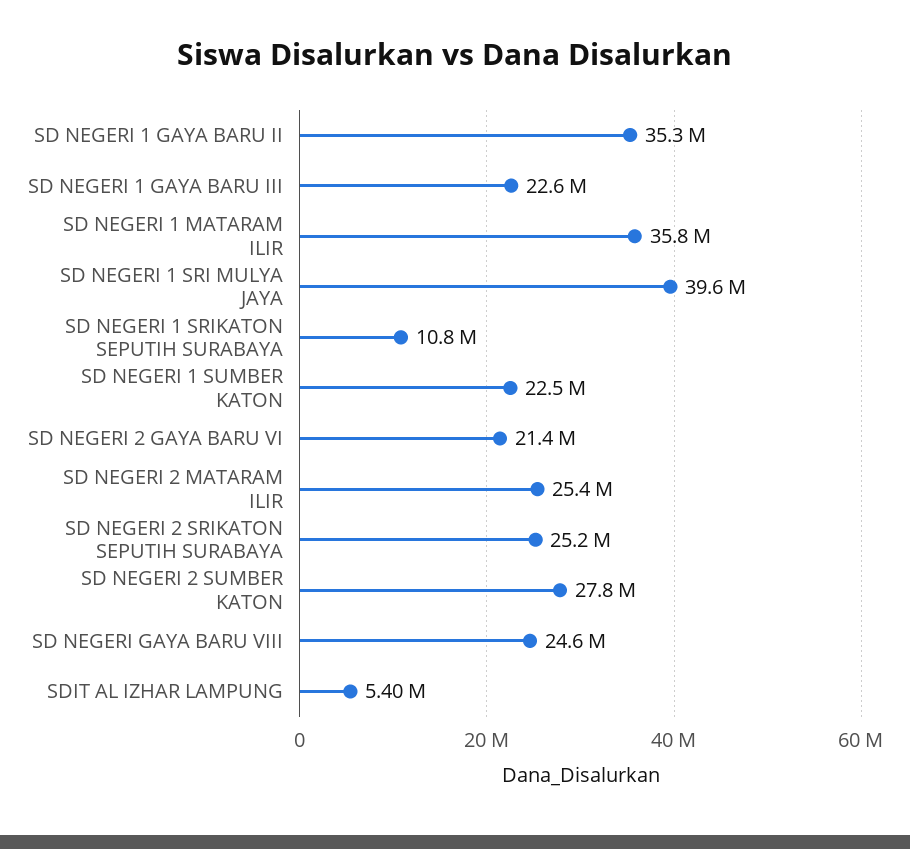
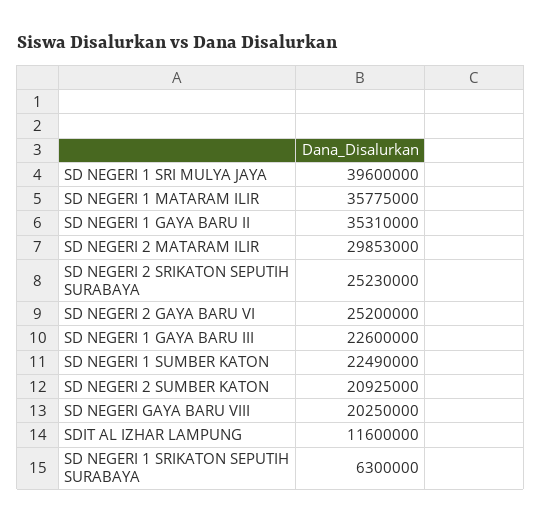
SD NEGERI 1 SRIKATON SEPUTIH SURABAYA: 10800000 -> 6300000
SD NEGERI 2 GAYA BARU VI: 21400000 -> 25200000
SD NEGERI 2 MATARAM ILIR: 25400000 -> 29853000
SD NEGERI 2 SUMBER KATON: 27800000 -> 20925000
SD NEGERI GAYA BARU VIII: 24600000 -> 20250000
SDIT AL IZHAR LAMPUNG: 5400000 -> 11600000

